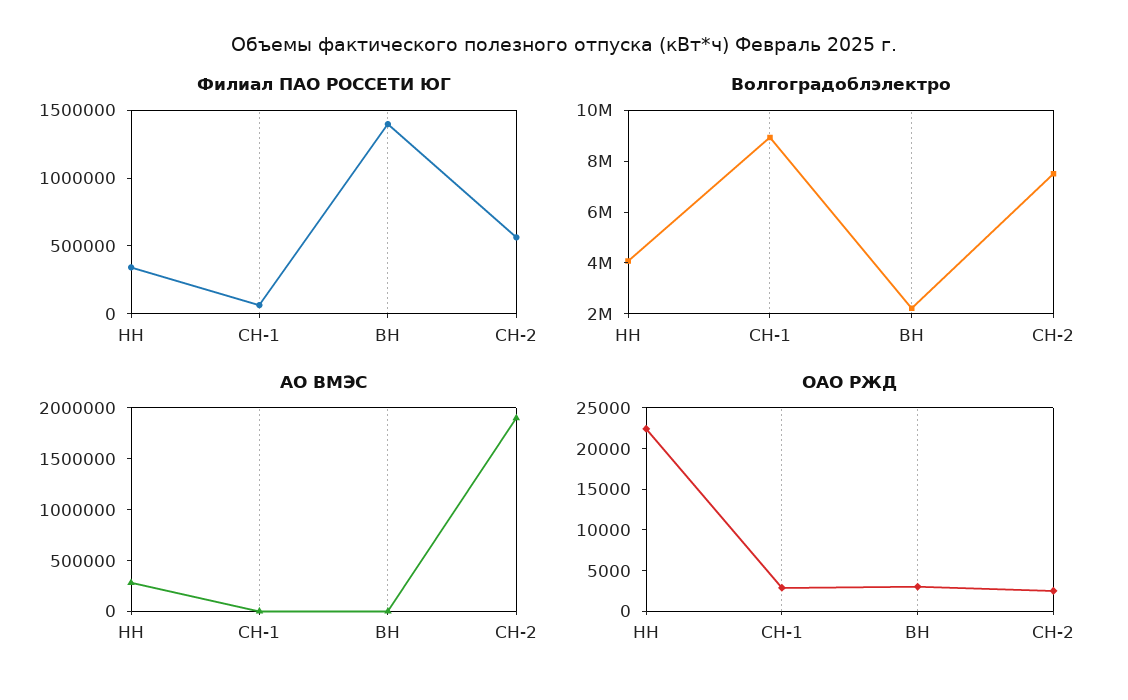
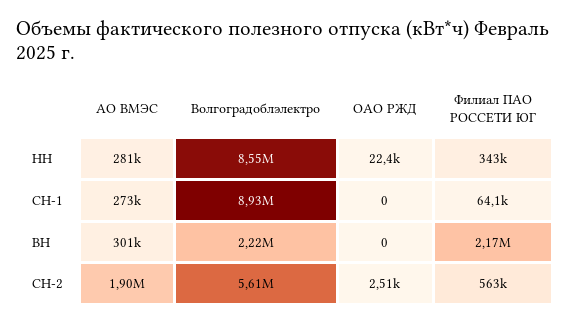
Филиал ПАО РОССЕТИ ЮГ, ВН: 1400000 -> 2170000
Волгоградоблэлектро, НН: 4000000 -> 8550000
Волгоградоблэлектро, СН-2: 7500000 -> 5610000
АО ВМЭС, СН-1: 0 -> 273000
АО ВМЭС, ВН: 0 -> 301000
ОАО РЖД, СН-1: 3000 -> 0
ОАО РЖД, ВН: 3000 -> 0

